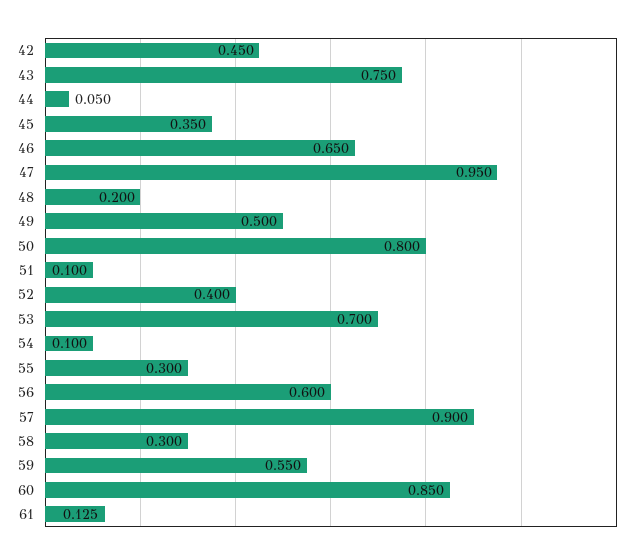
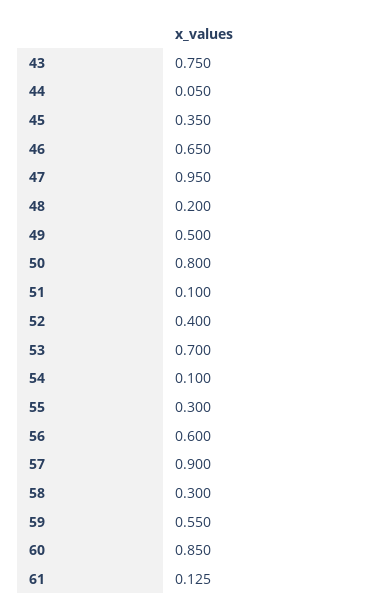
42: 0.45 -> none

